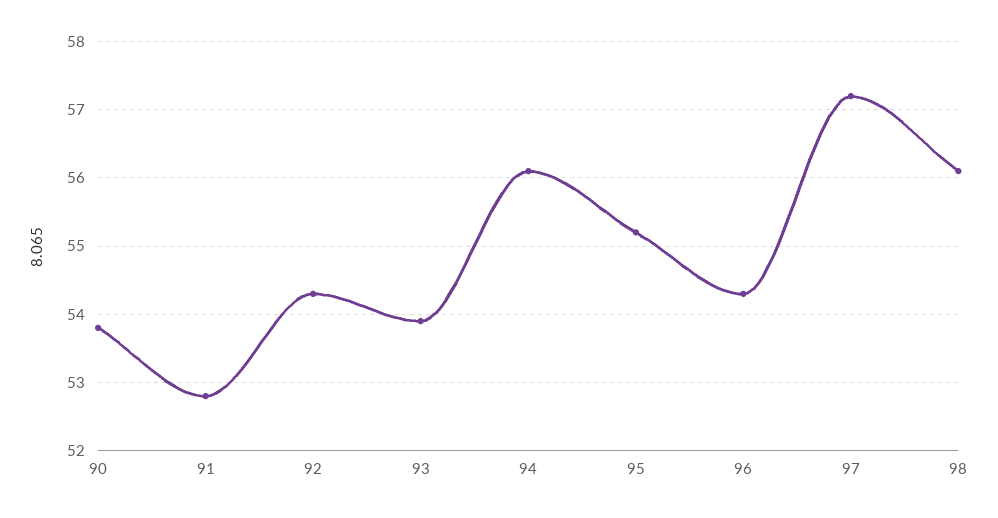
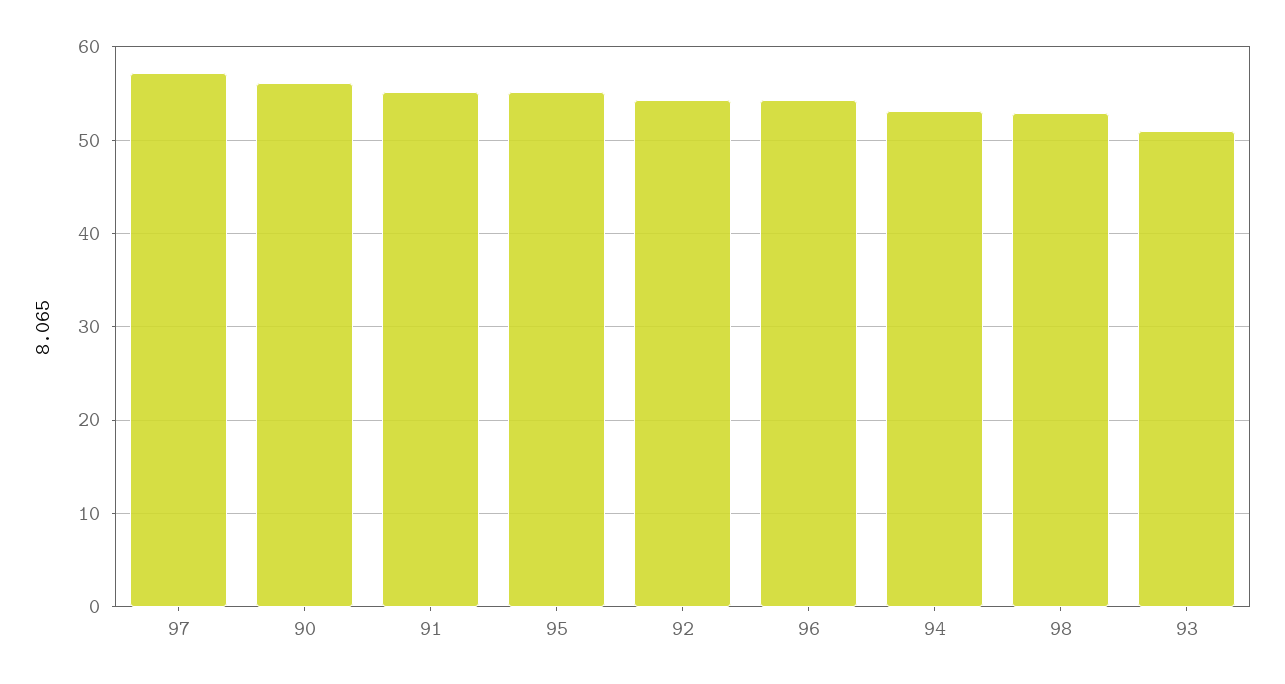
90: 53.8 -> 56
91: 52.8 -> 55
93: 53.9 -> 51
94: 56.1 -> 53
98: 56.1 -> 53

